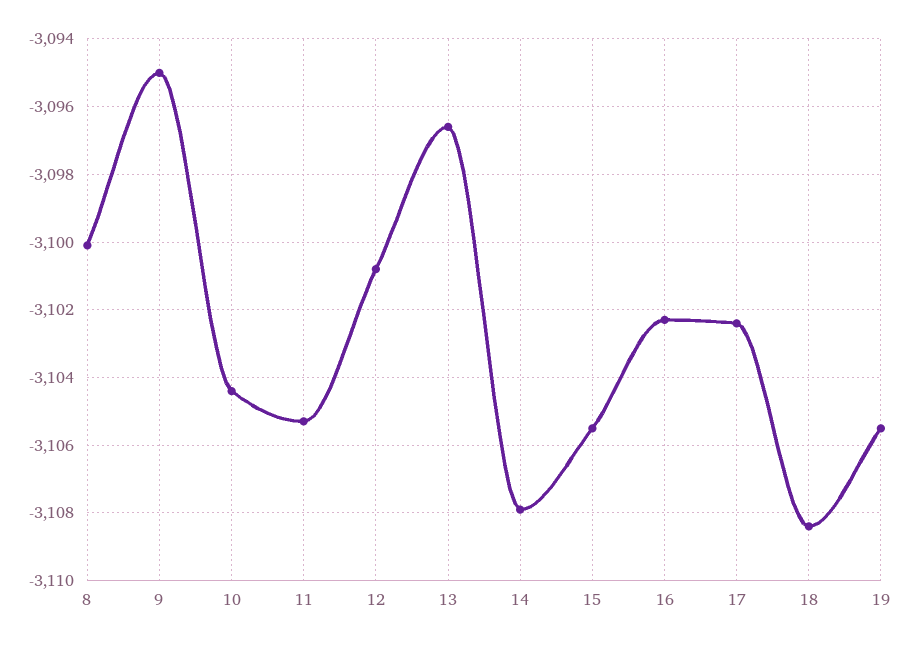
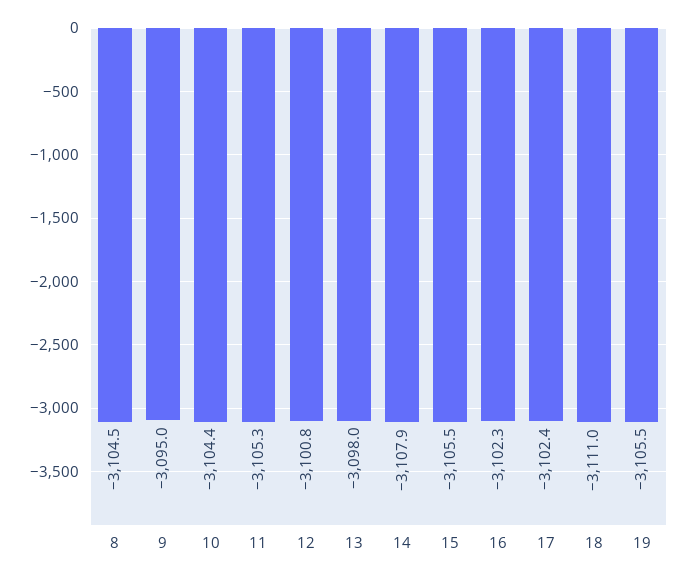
8: -3100 -> -3104.5
13: -3096.5 -> -3098
18: -3108.5 -> -3111

